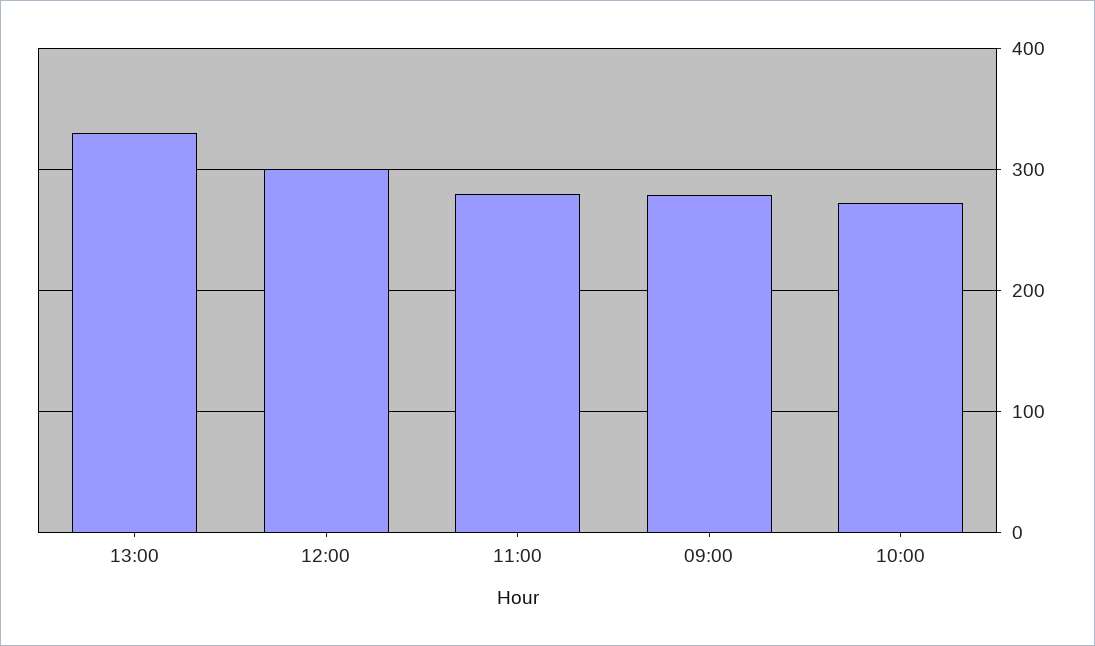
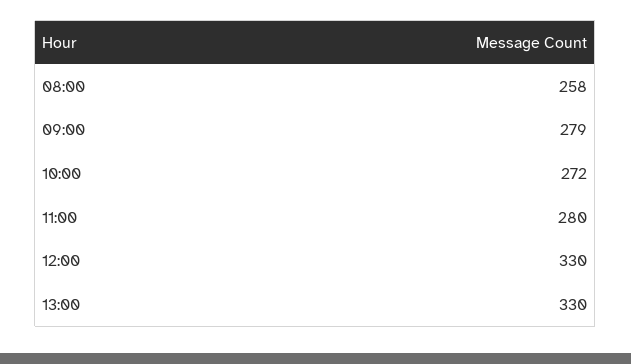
12:00: 300 -> 330
08:00: none -> 258

